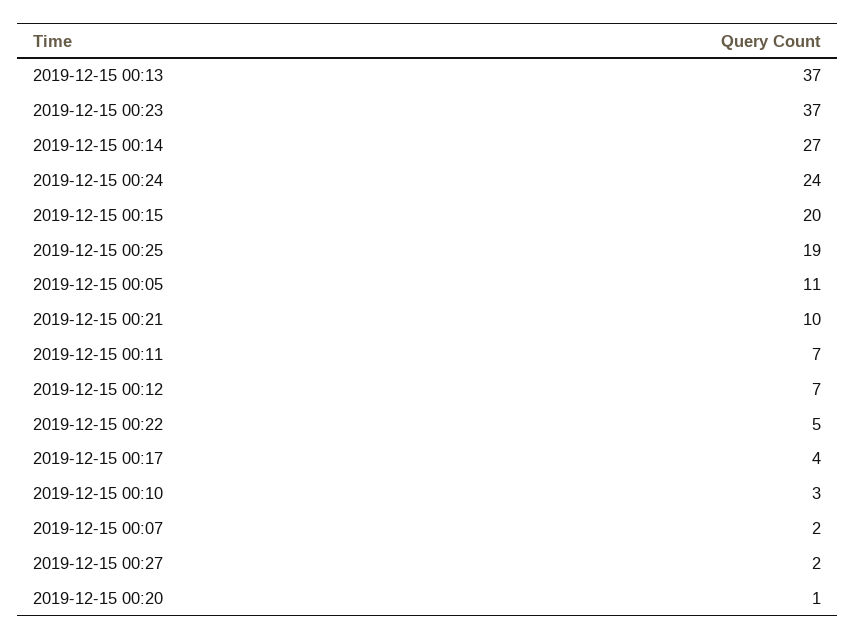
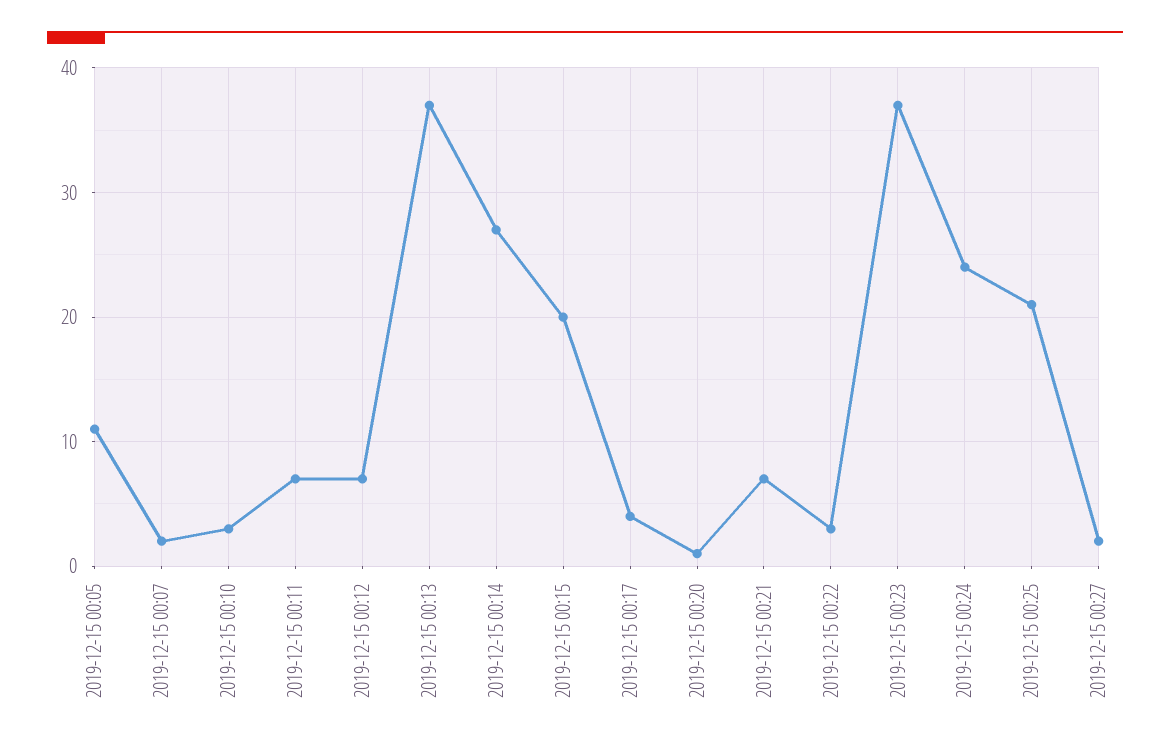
2019-12-15 00:25: 19 -> 21
2019-12-15 00:21: 10 -> 7
2019-12-15 00:22: 5 -> 3

